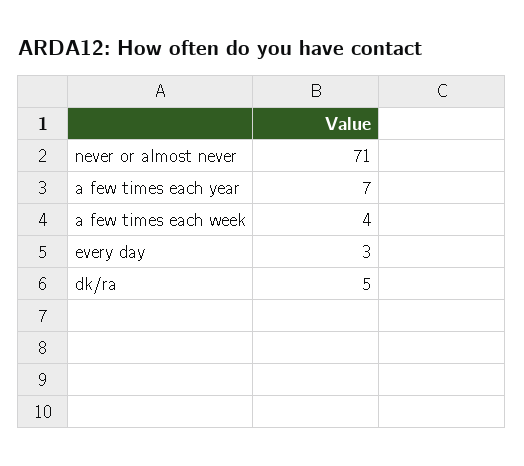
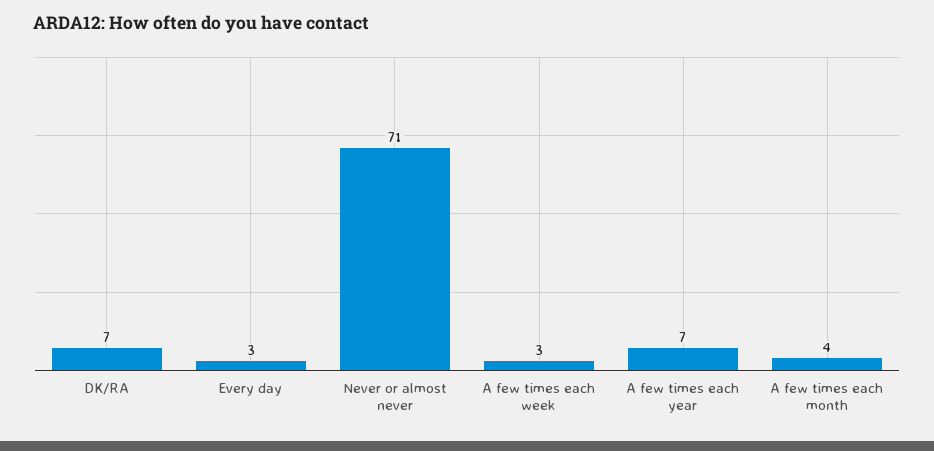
a few times each week: 4 -> 3
dk/ra: 5 -> 7
A few times each month: none -> 4

